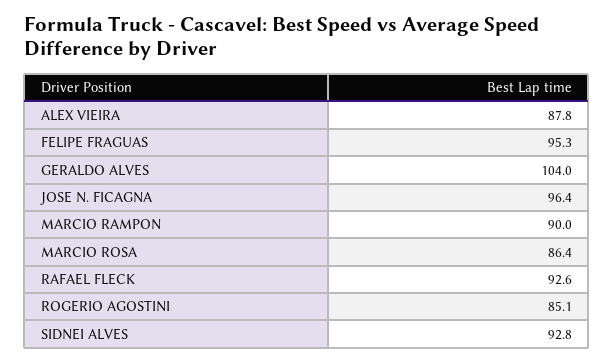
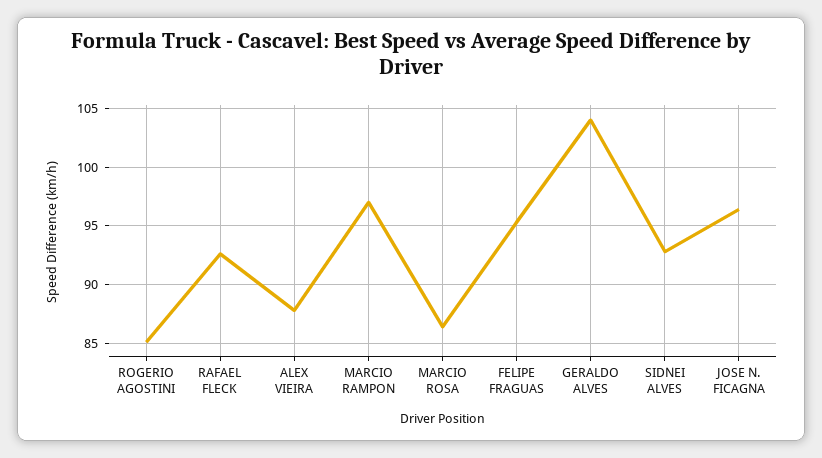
MARCIO RAMPON: 90 -> 97

